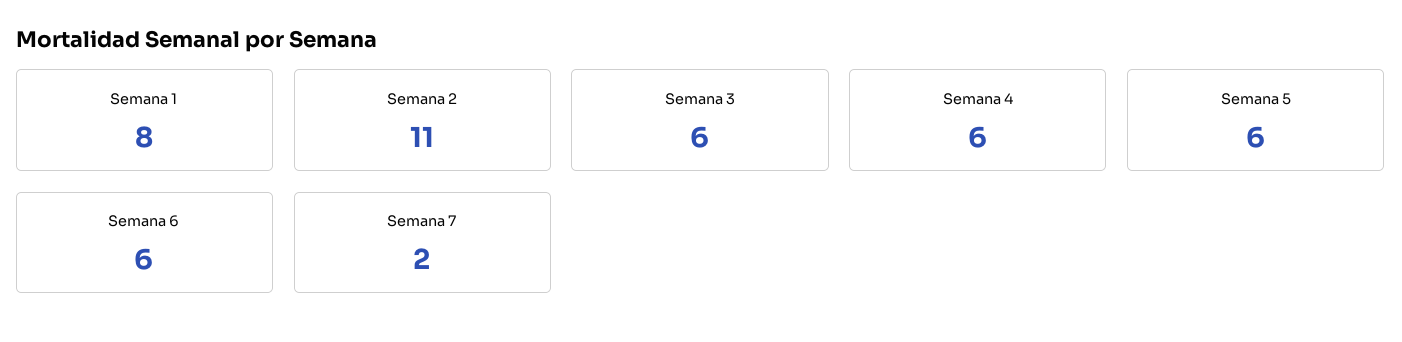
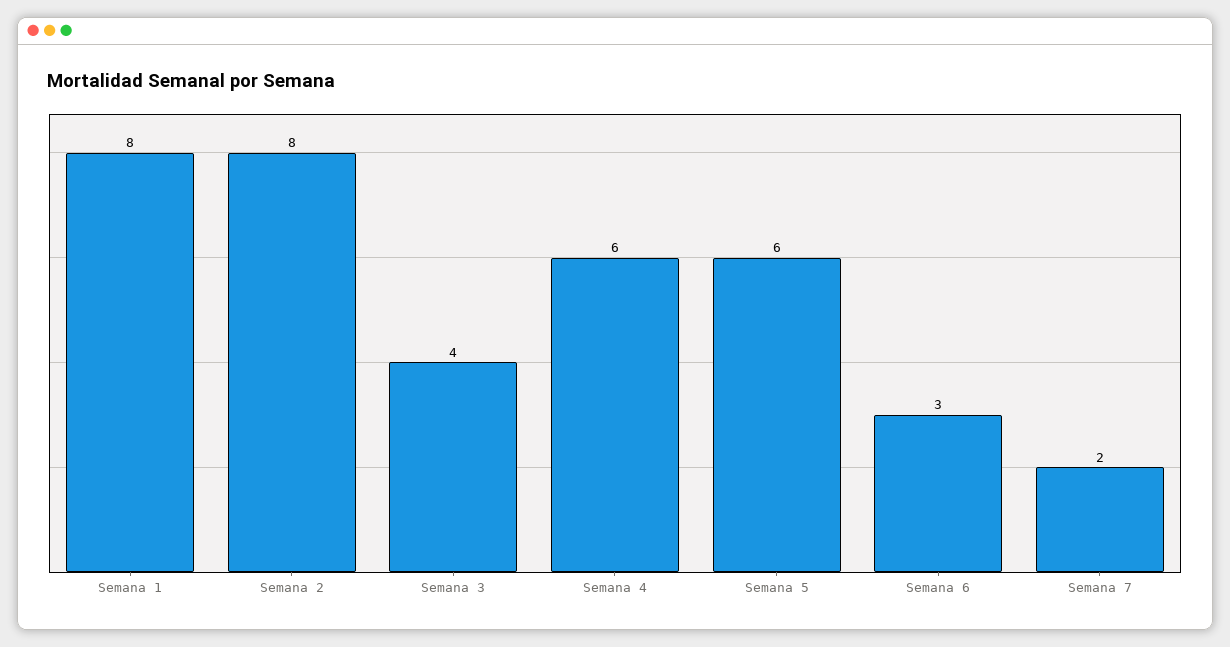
Semana 2: 11 -> 8
Semana 3: 6 -> 4
Semana 6: 6 -> 3

